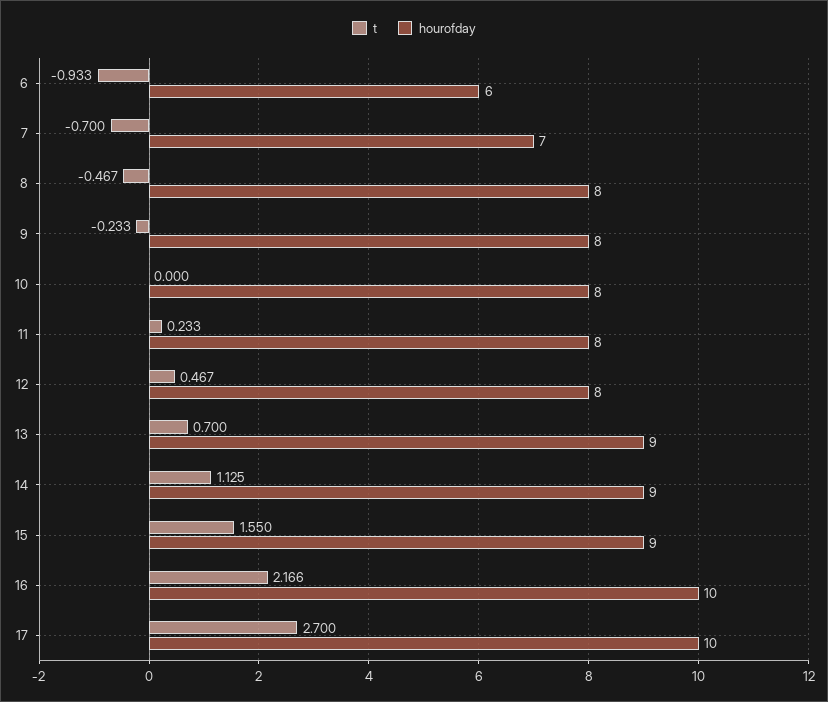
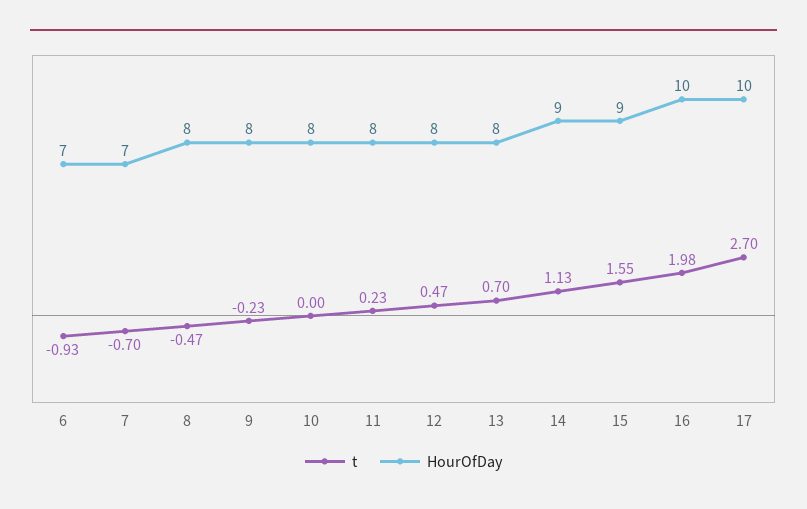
hourofday, 6: 6 -> 7
hourofday, 13: 9 -> 8
t, 16: 2.166 -> 1.98

